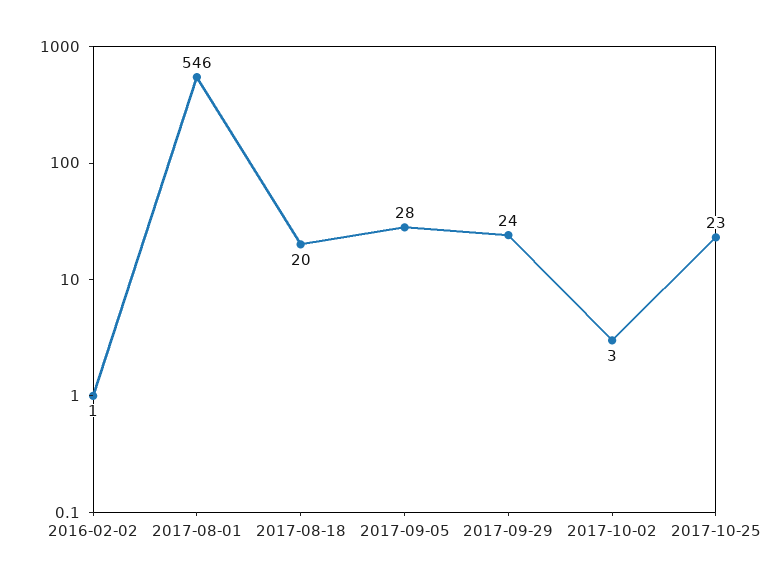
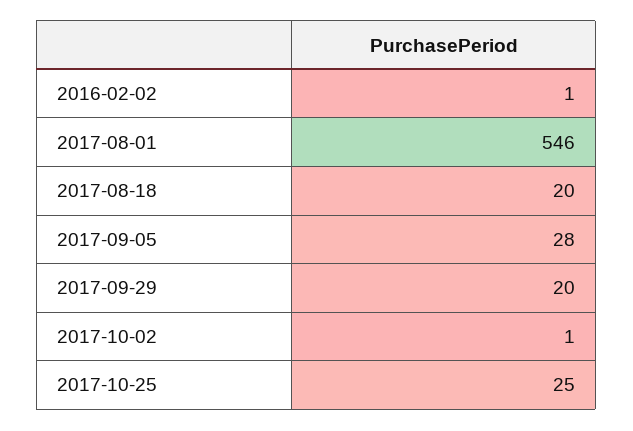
2017-09-29: 24 -> 20
2017-10-02: 3 -> 1
2017-10-25: 23 -> 25

